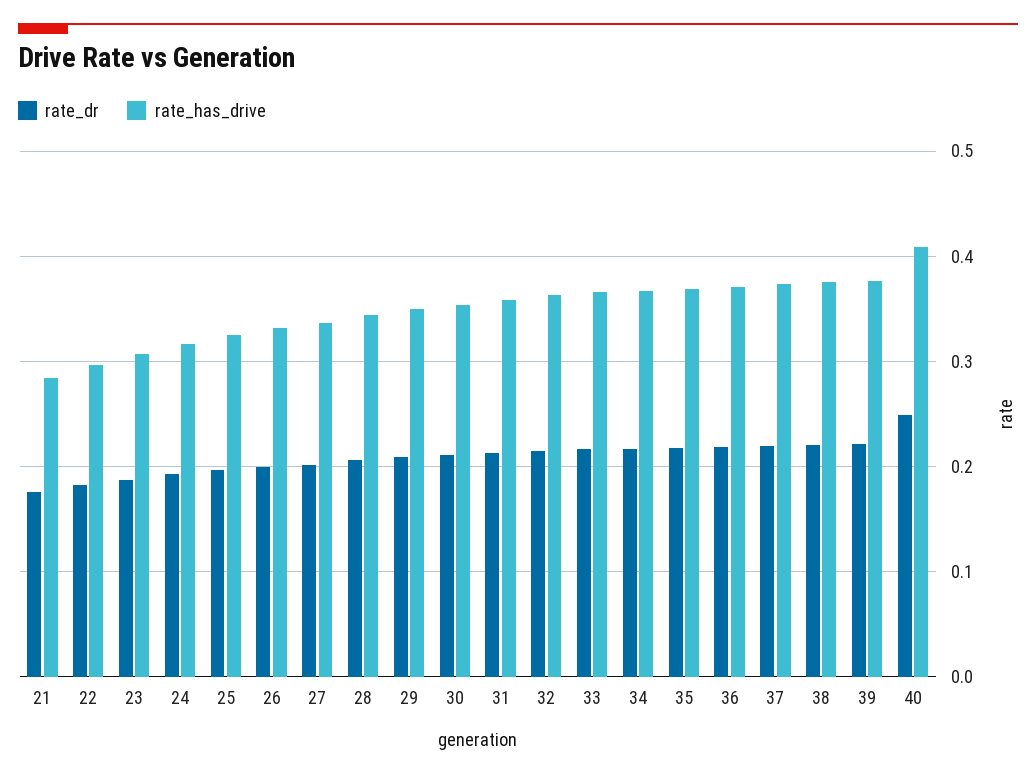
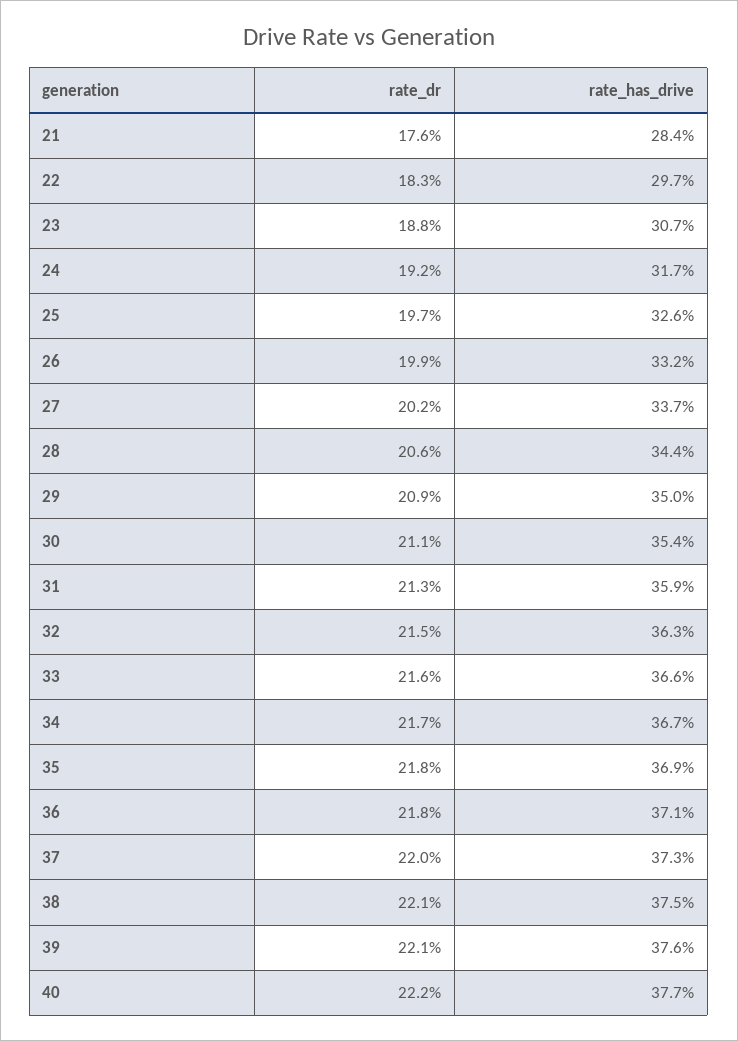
rate_dr, 40: 0.25 -> 0.222
rate_has_drive, 40: 0.41 -> 0.377

